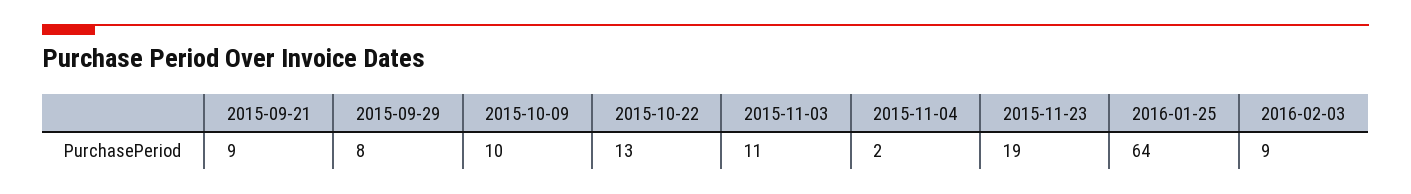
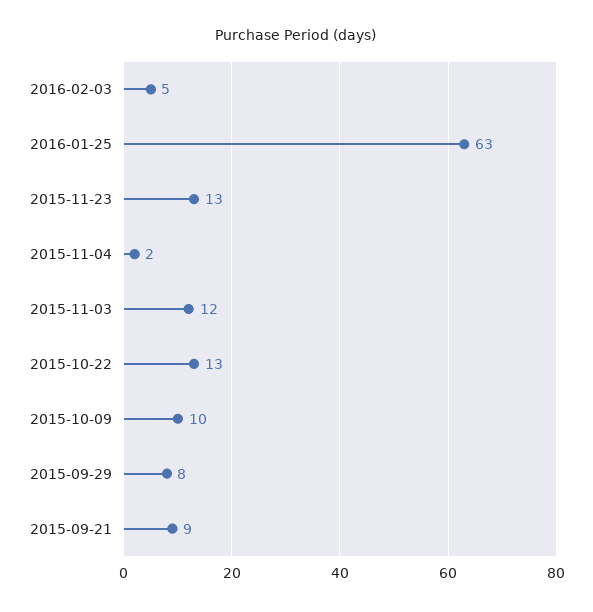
2015-11-03: 11 -> 12
2015-11-23: 19 -> 13
2016-01-25: 64 -> 63
2016-02-03: 9 -> 5

